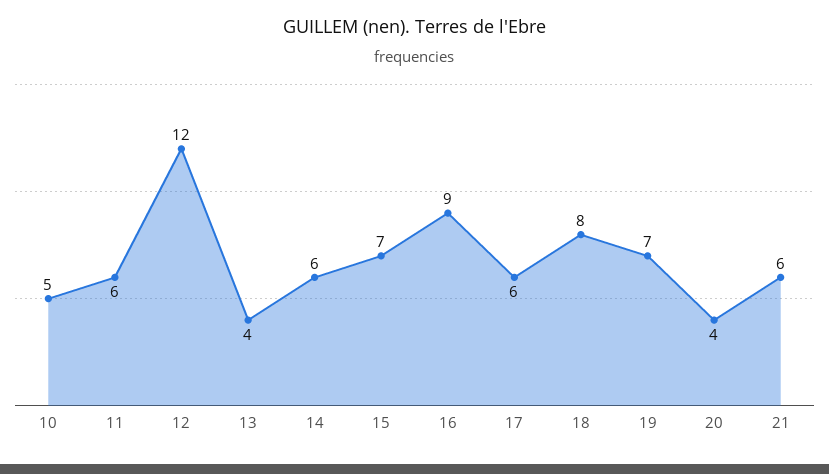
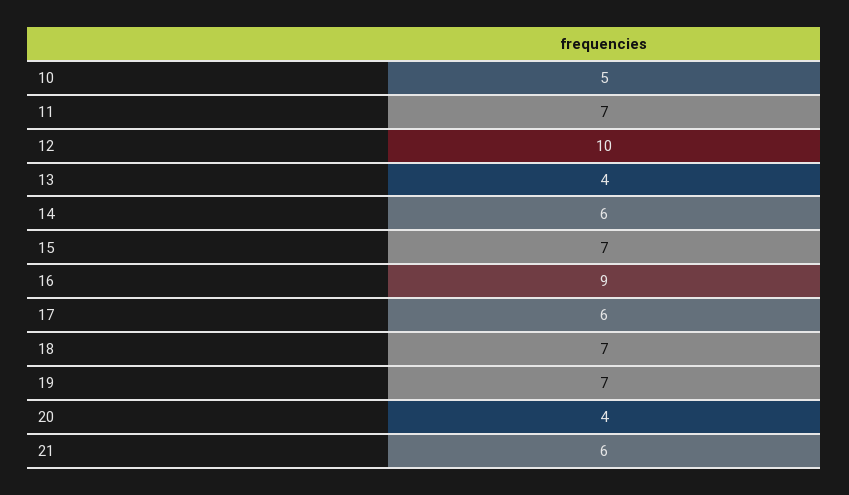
11: 6 -> 7
12: 12 -> 10
18: 8 -> 7

